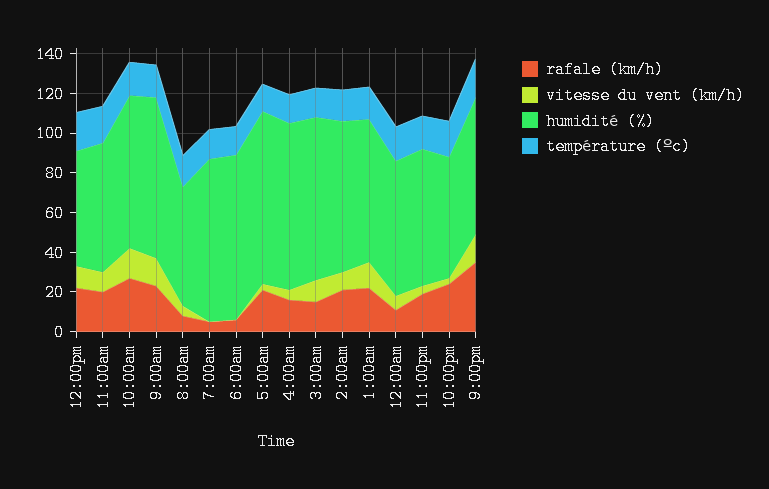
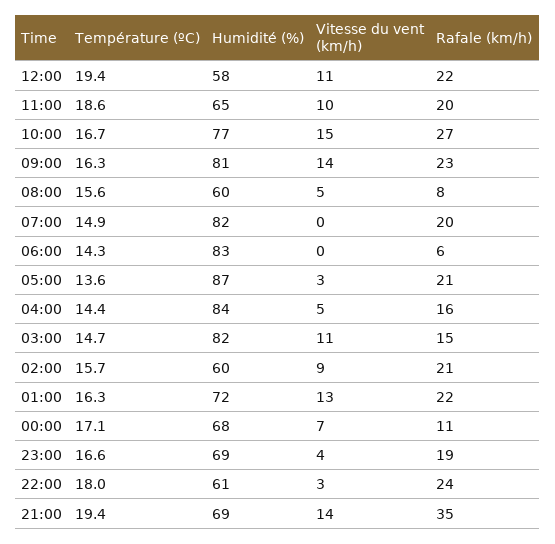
rafale (km/h), 7:00am: 5 -> 20
humidité (%), 2:00am: 75 -> 60

